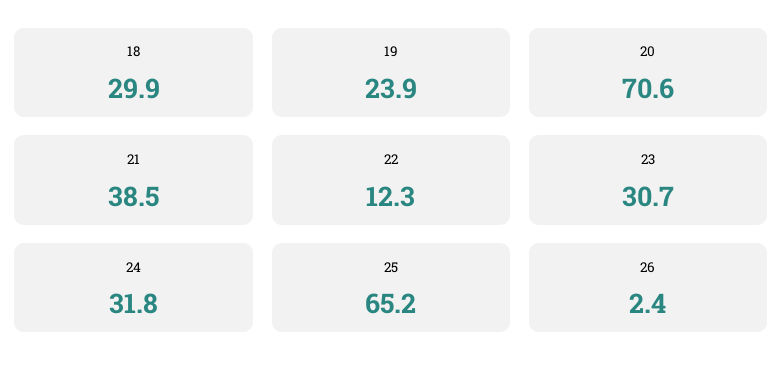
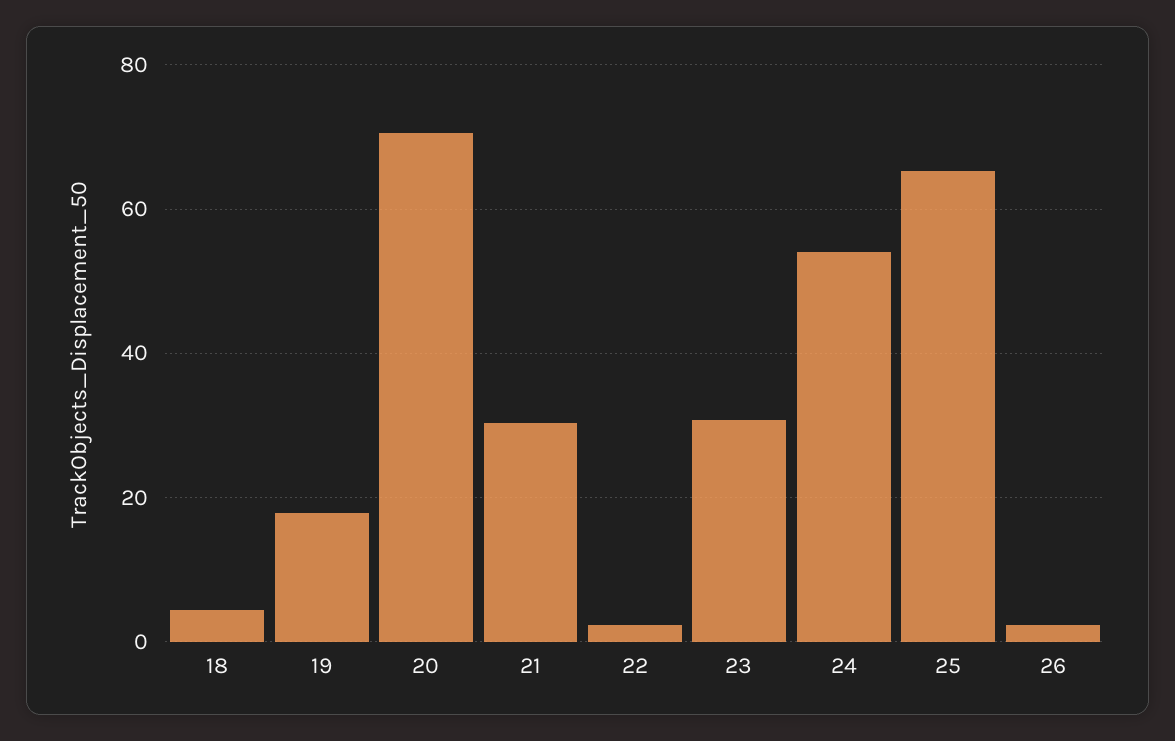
18: 29.9 -> 4
19: 23.9 -> 18
21: 38.5 -> 30
22: 12.3 -> 2
24: 31.8 -> 54

